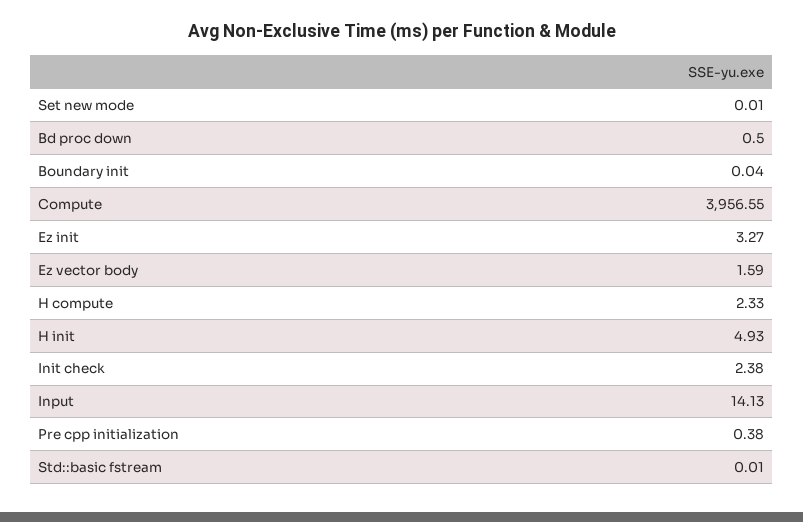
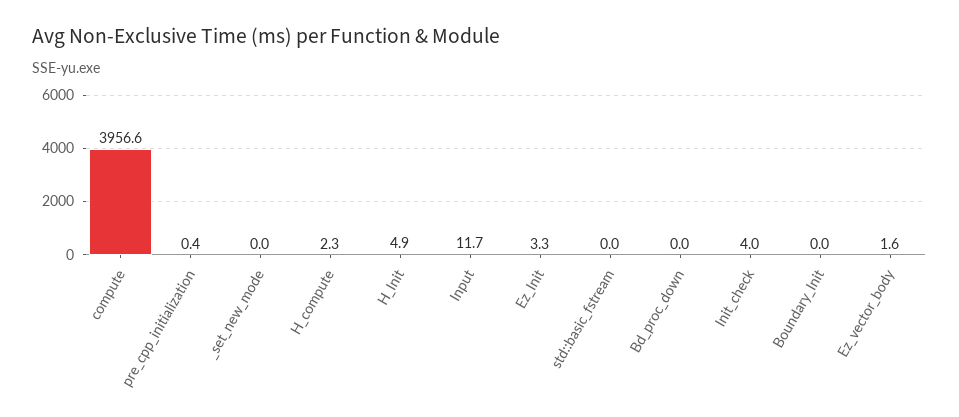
Bd proc down: 0.5 -> 0
Init check: 2.38 -> 4
Input: 14.13 -> 11.7

